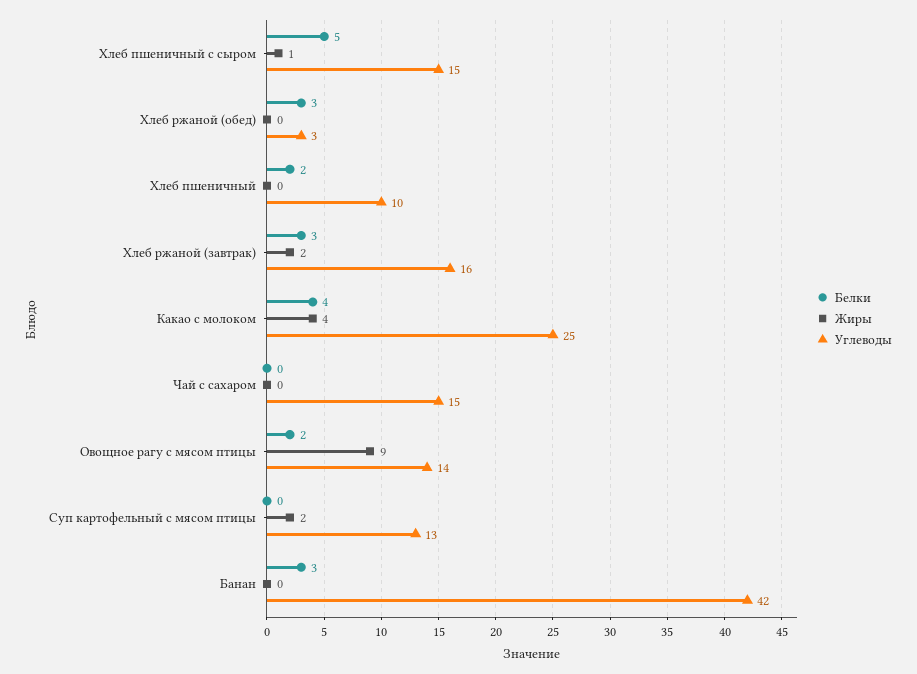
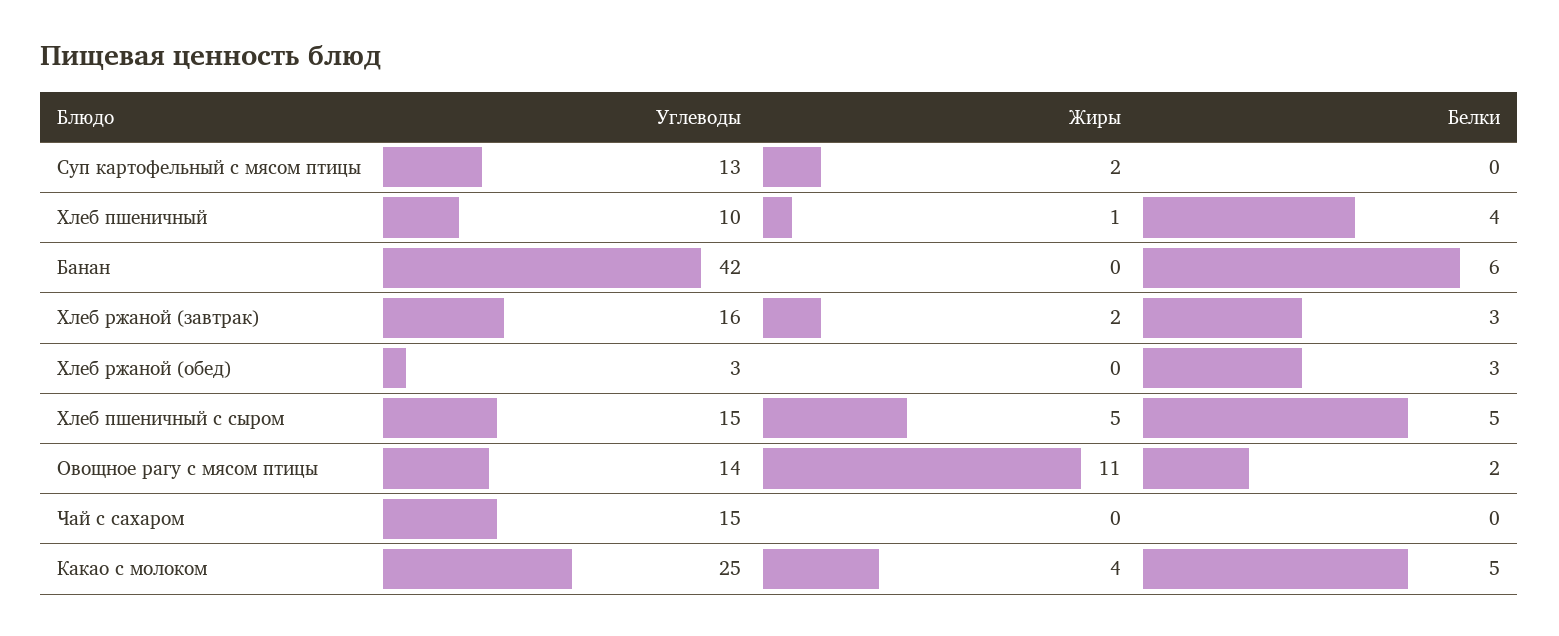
Жиры, Хлеб пшеничный с сыром: 1 -> 5
Белки, Хлеб пшеничный: 2 -> 4
Жиры, Хлеб пшеничный: 0 -> 1
Белки, Какао с молоком: 4 -> 5
Жиры, Овощное рагу с мясом птицы: 9 -> 11
Белки, Банан: 3 -> 6

